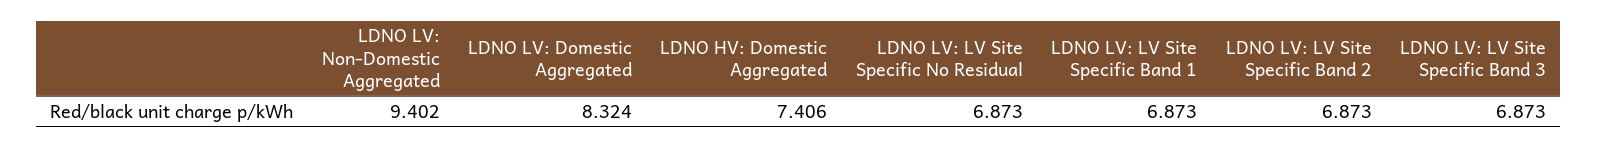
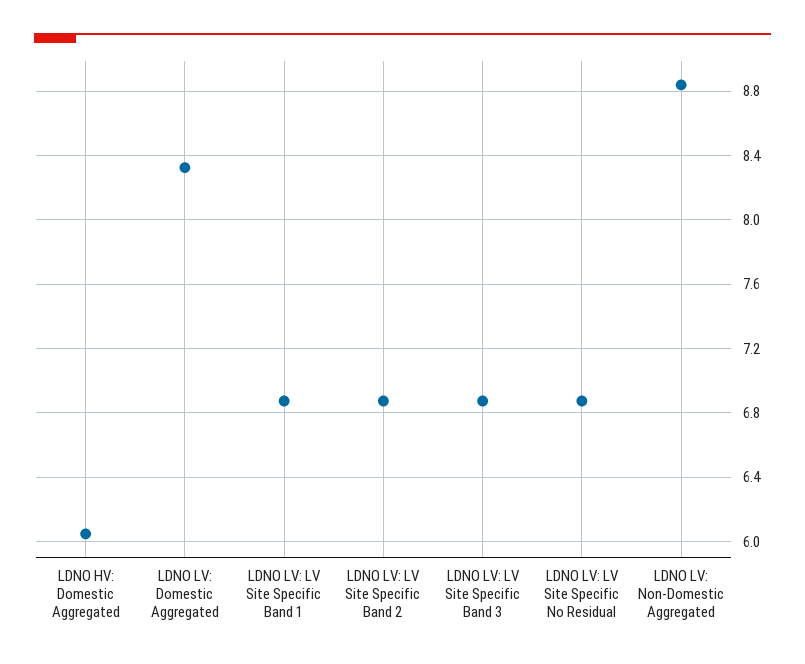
LDNO LV: Non-Domestic Aggregated: 9.402 -> 8.85
LDNO HV: Domestic Aggregated: 7.406 -> 6.05

